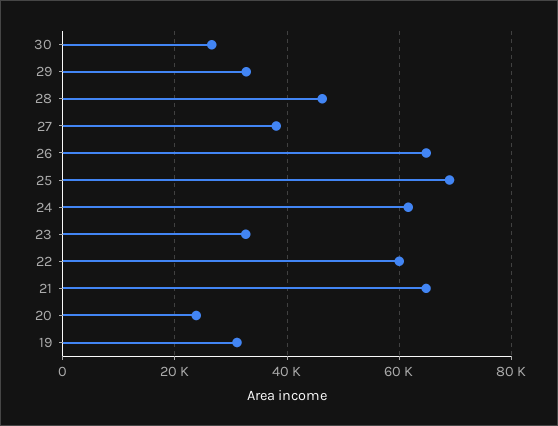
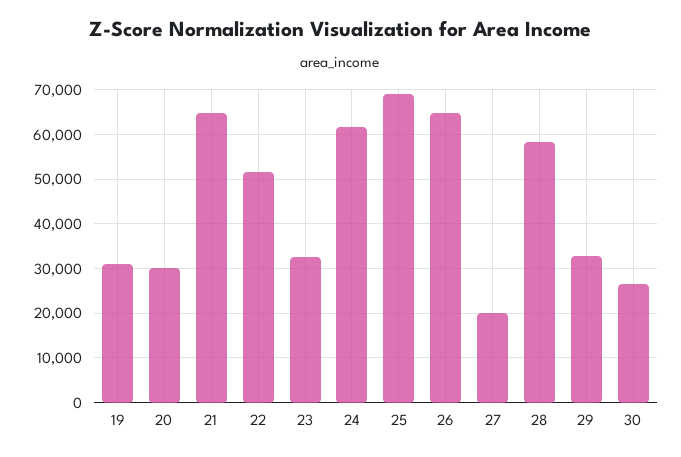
28: 46000 -> 58000
27: 38000 -> 20000
22: 60000 -> 52000
20: 24000 -> 30000

